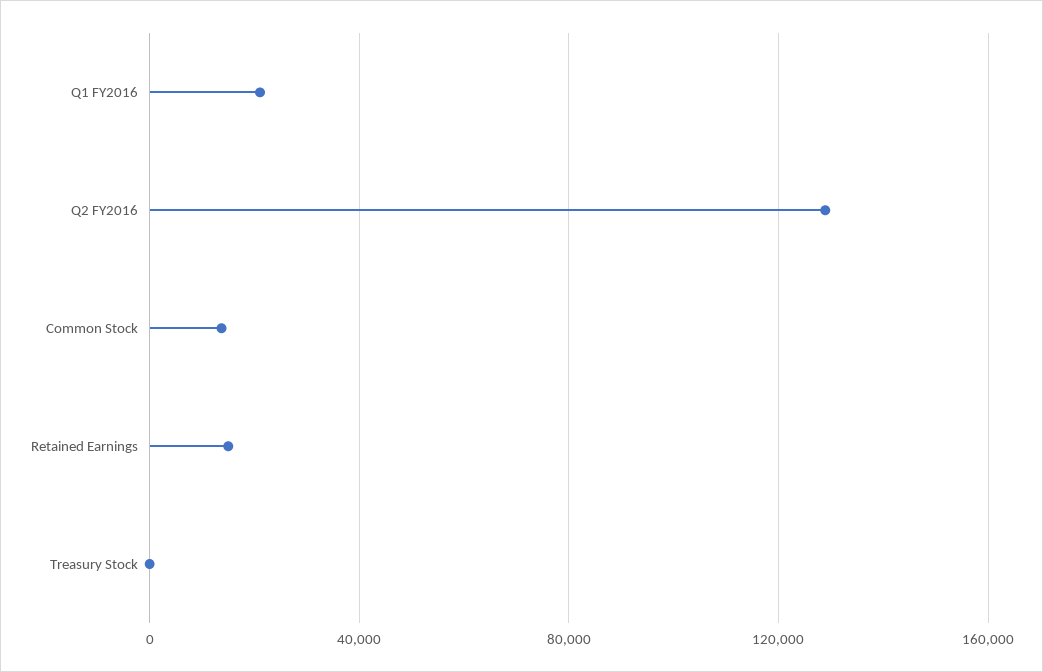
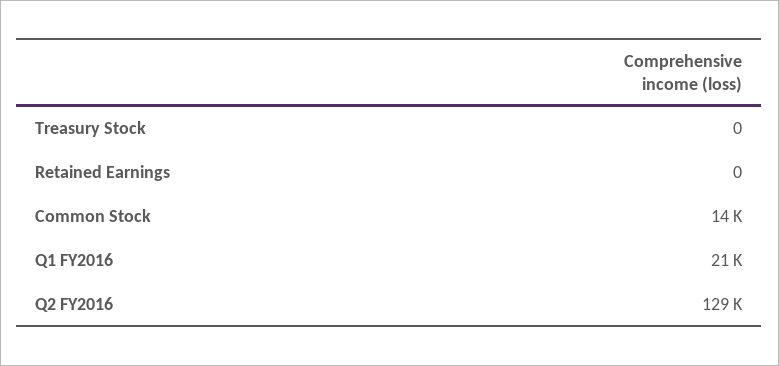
Retained Earnings: 15000 -> 0

